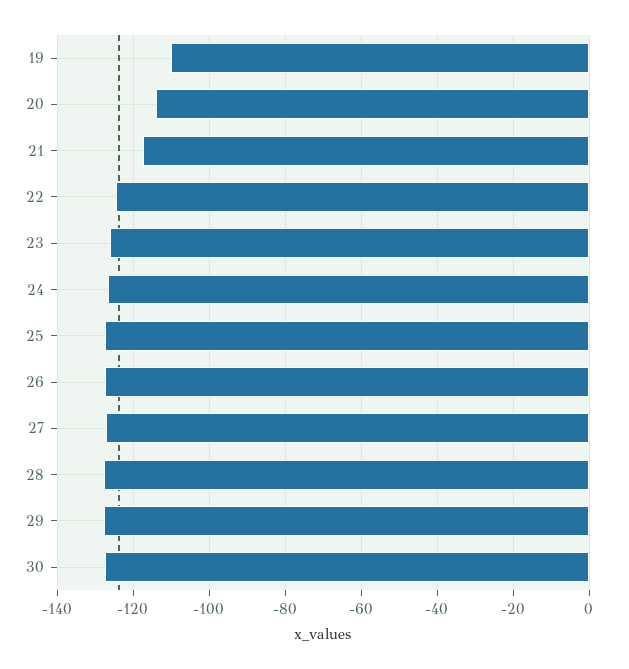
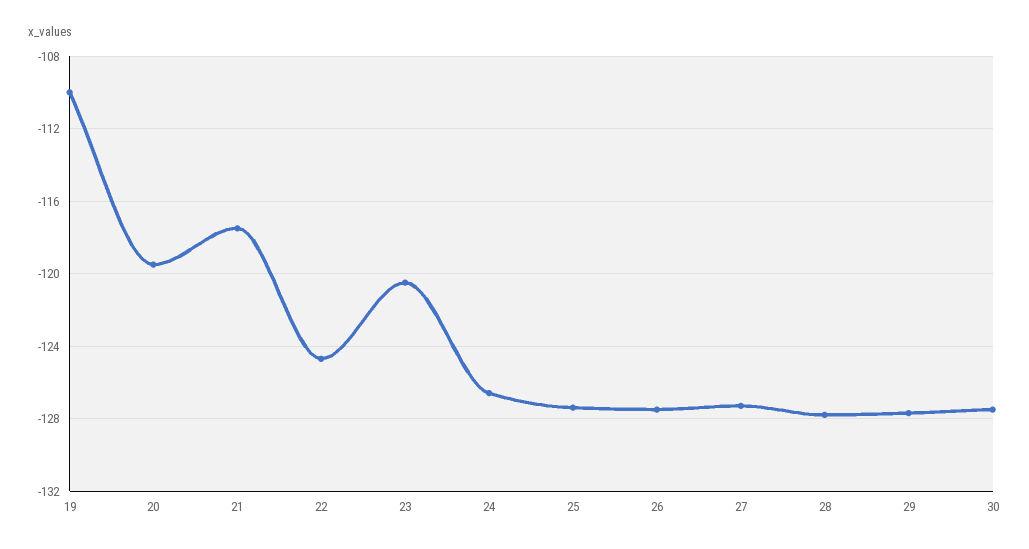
20: -114 -> -119.5
23: -126 -> -120.5

